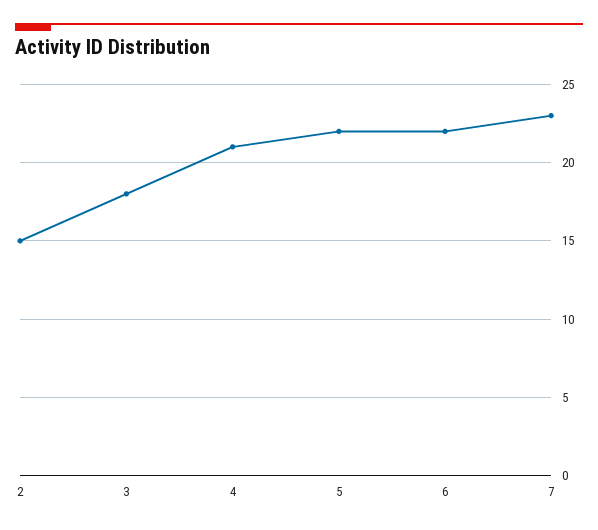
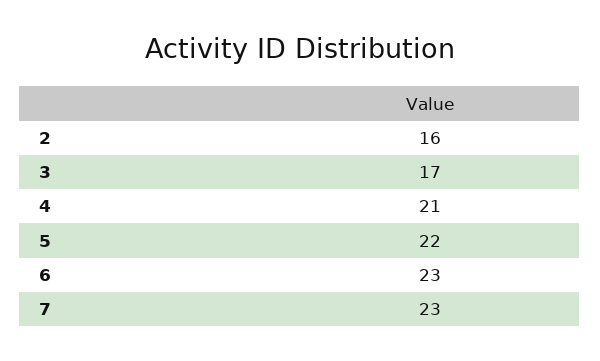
2: 15 -> 16
3: 18 -> 17
6: 22 -> 23

